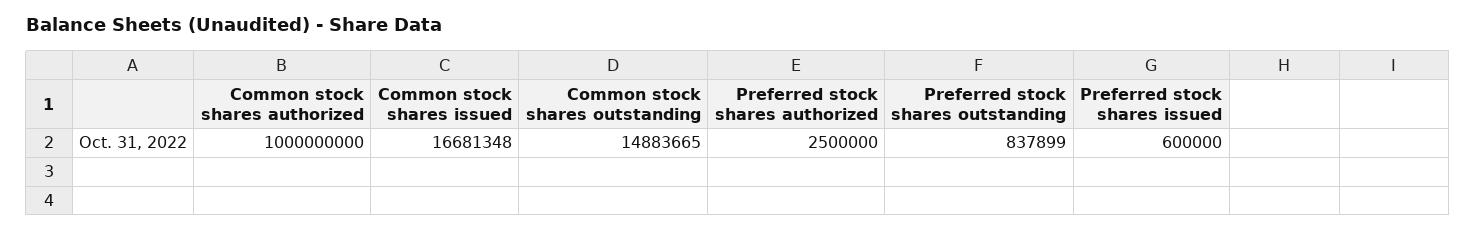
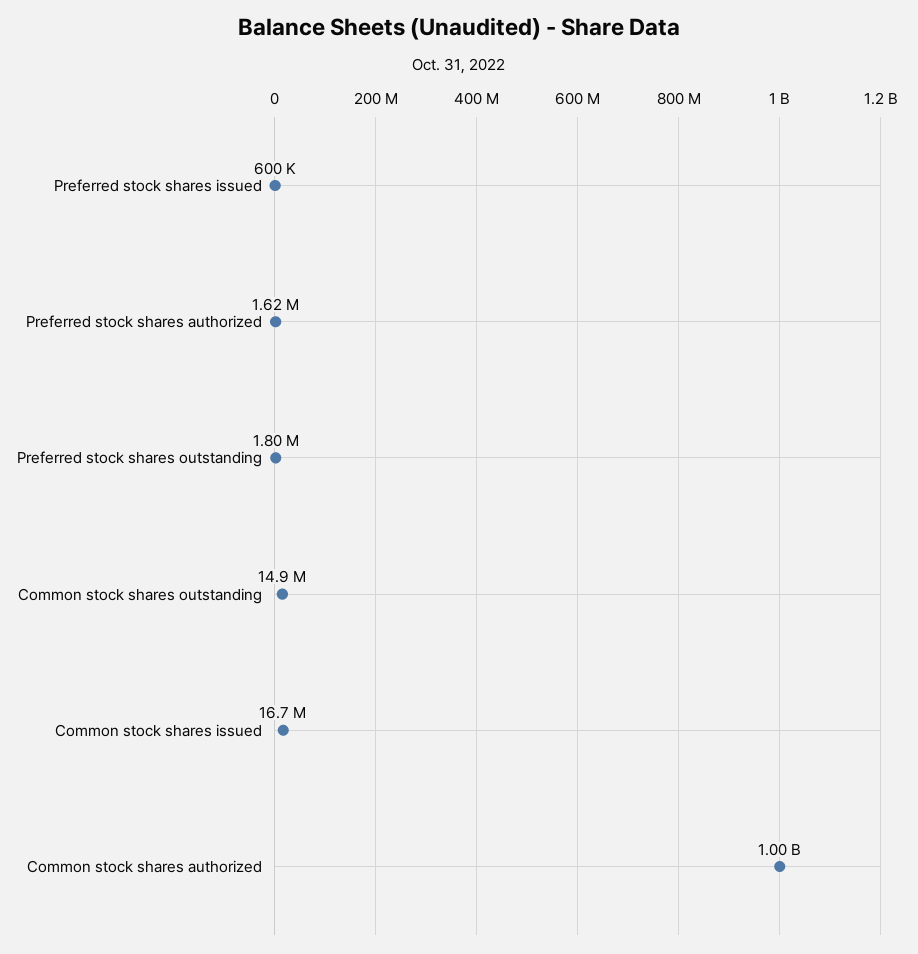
Preferred stock shares authorized: 2500000 -> 1620000
Preferred stock shares outstanding: 837899 -> 1800000

